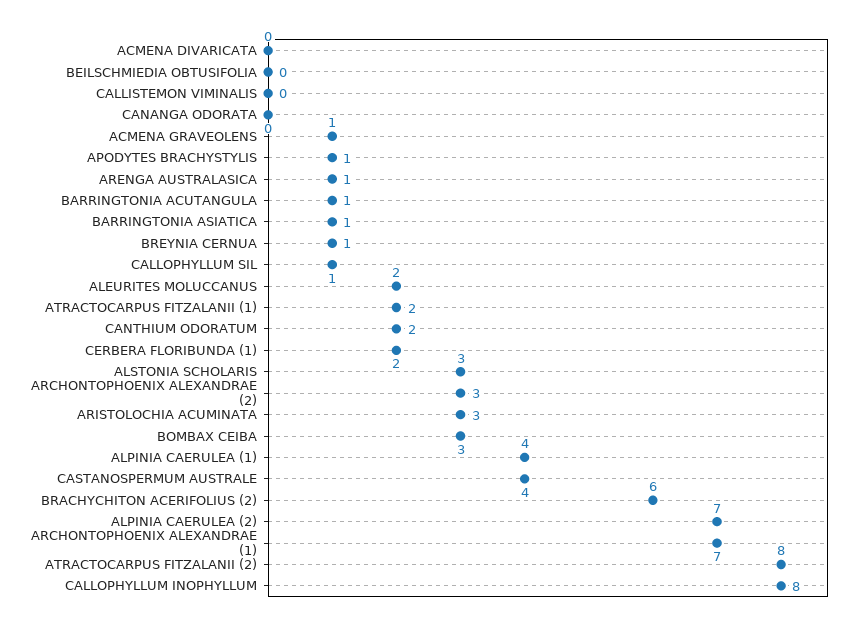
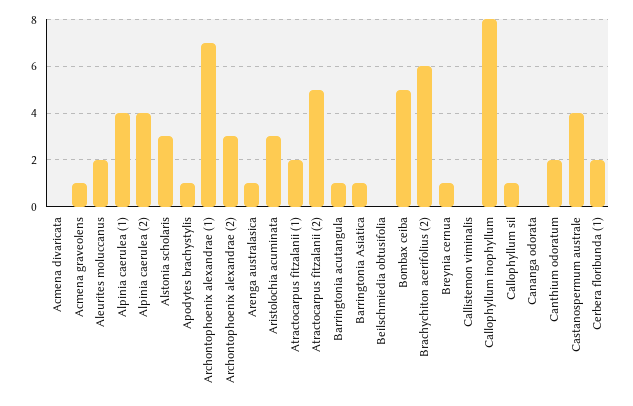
BOMBAX CEIBA: 3 -> 5
ALPINIA CAERULEA (2): 7 -> 4
ATRACTOCARPUS FITZALANII (2): 8 -> 5

